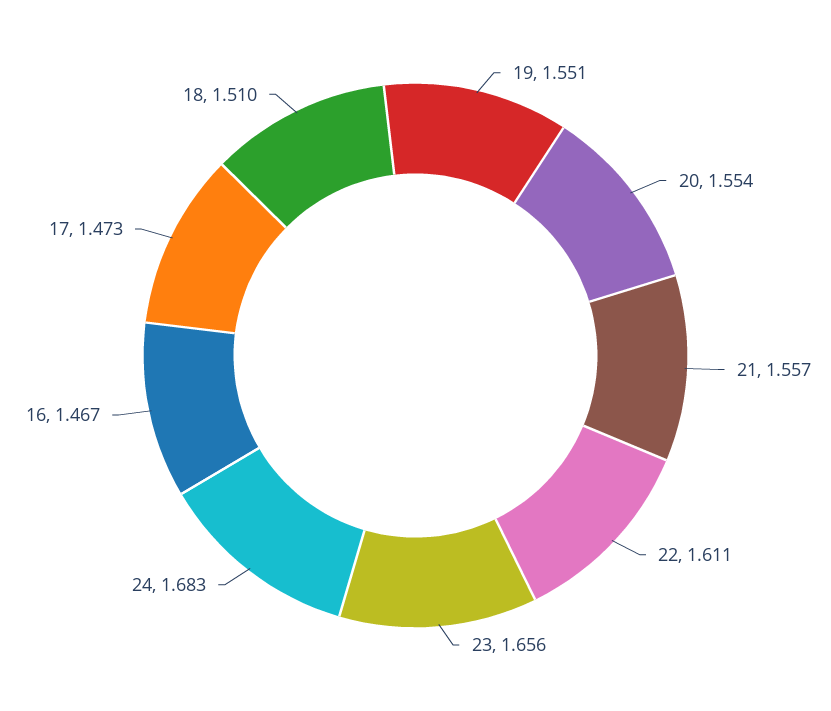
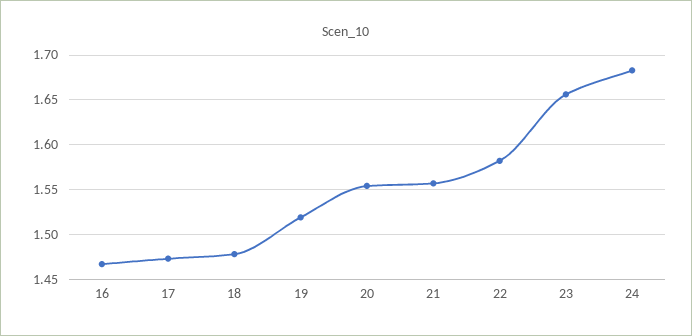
19: 1.551 -> 1.52
22: 1.611 -> 1.58
18: 1.51 -> 1.48

